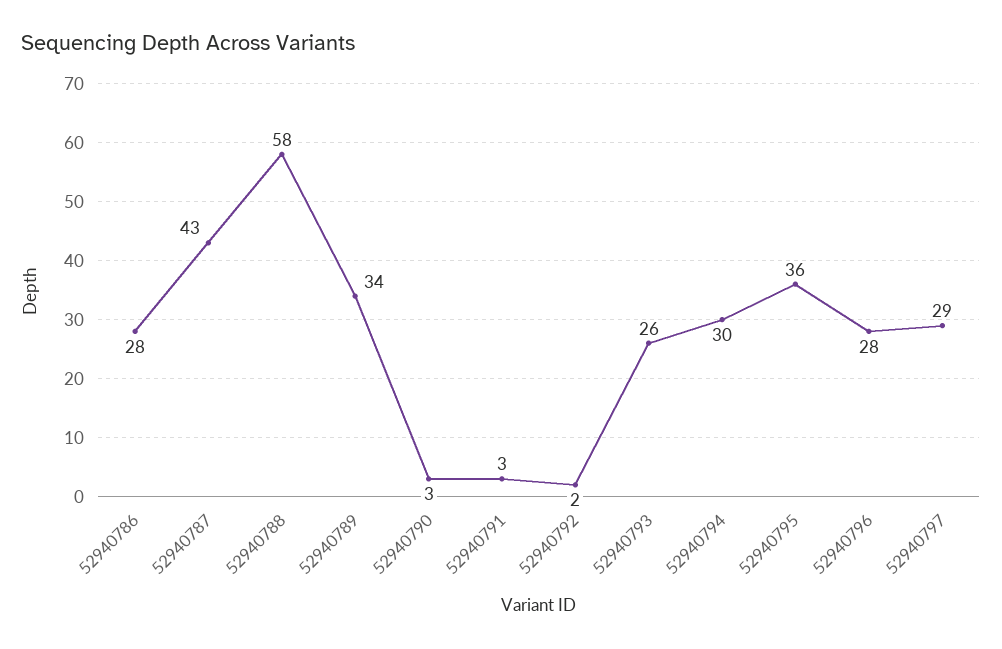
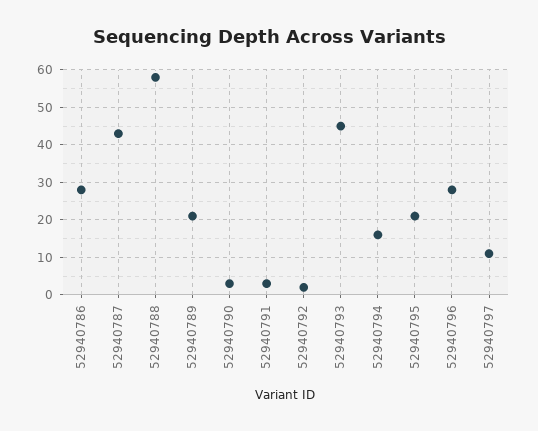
52940789: 34 -> 20
52940793: 26 -> 45
52940794: 30 -> 15
52940795: 36 -> 20
52940797: 29 -> 10

